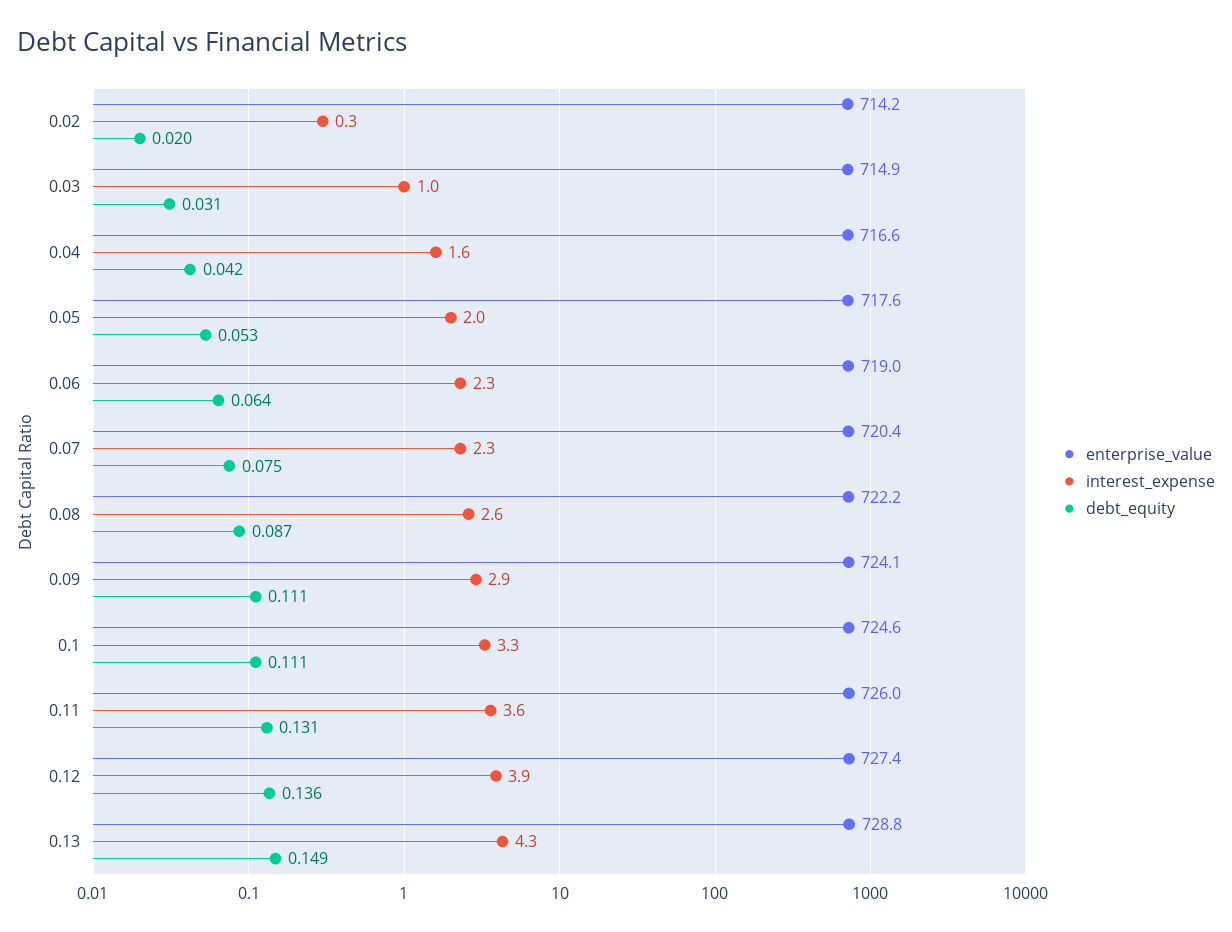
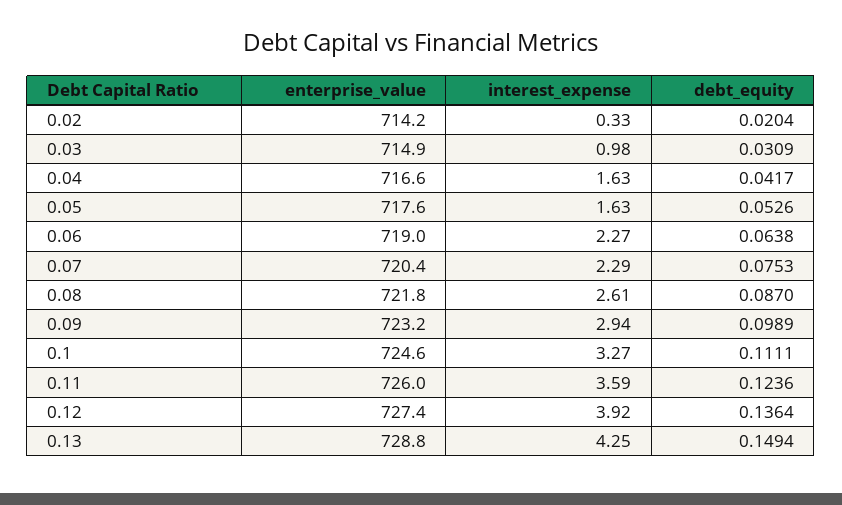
interest_expense, 0.05: 2 -> 1.63
enterprise_value, 0.08: 722.2 -> 721.8
enterprise_value, 0.09: 724.1 -> 723.2
debt_equity, 0.09: 0.111 -> 0.0989
debt_equity, 0.11: 0.131 -> 0.1236

